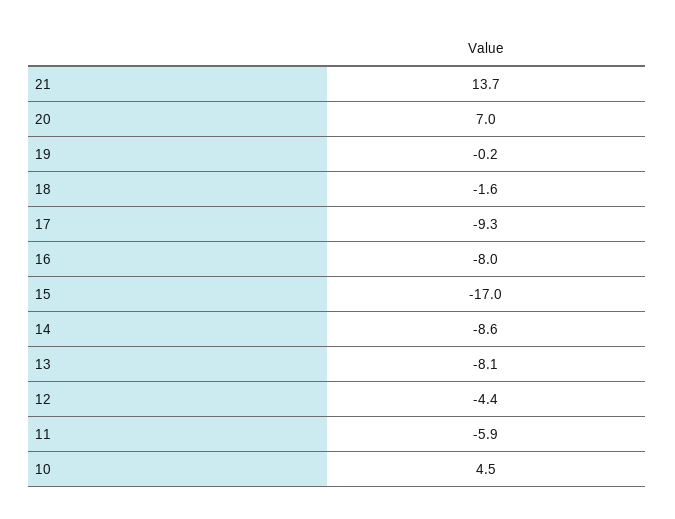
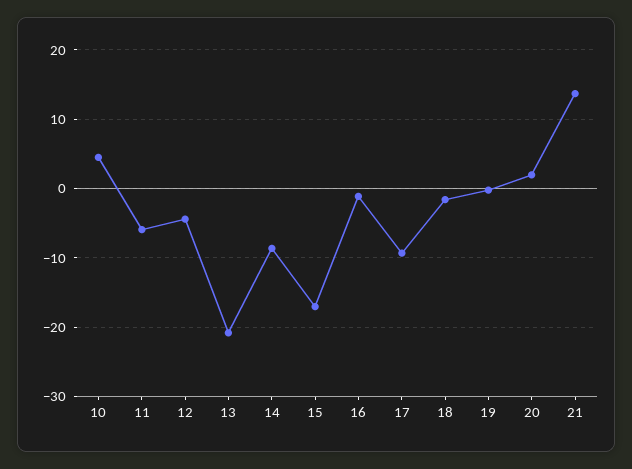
20: 7 -> 2
16: -8 -> -1
13: -8.1 -> -21

